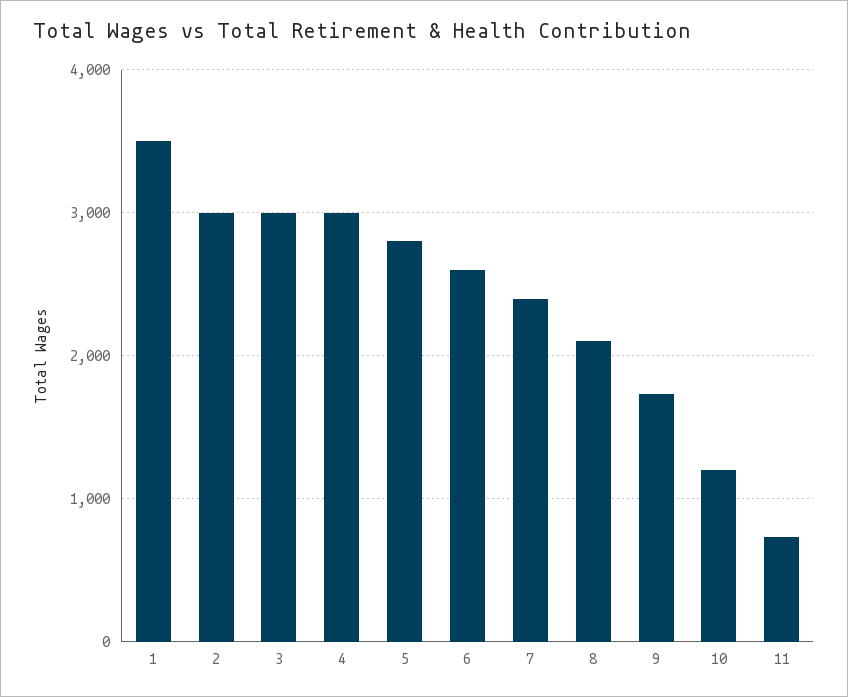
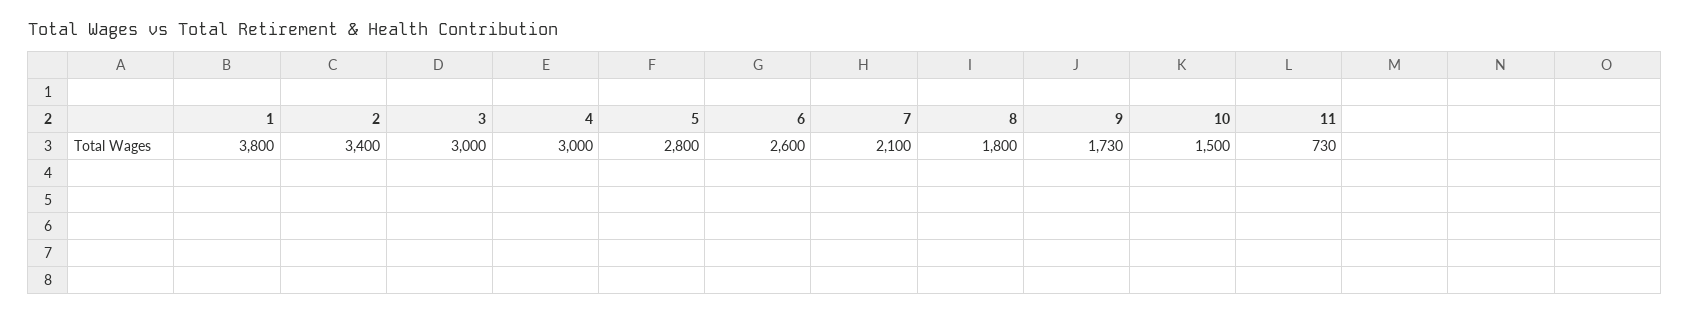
1: 3500 -> 3800
2: 3000 -> 3400
7: 2400 -> 2100
8: 2100 -> 1800
10: 1200 -> 1500

